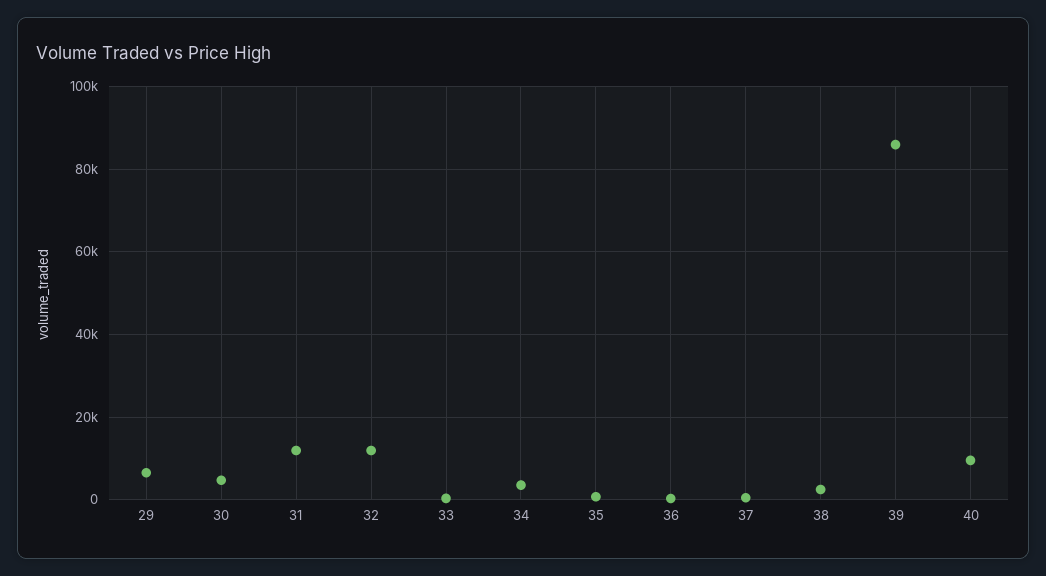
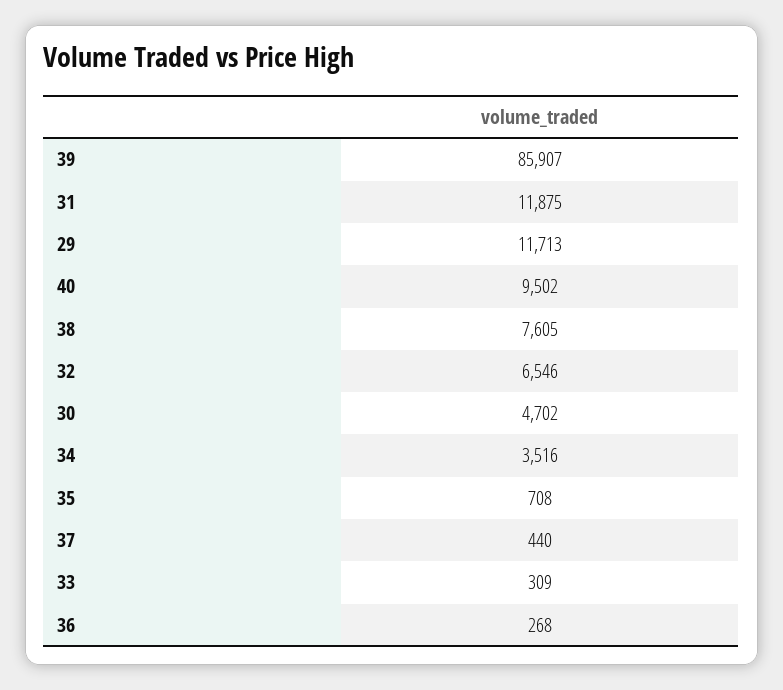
29: 6000 -> 11713
32: 12000 -> 6546
38: 2000 -> 7605

